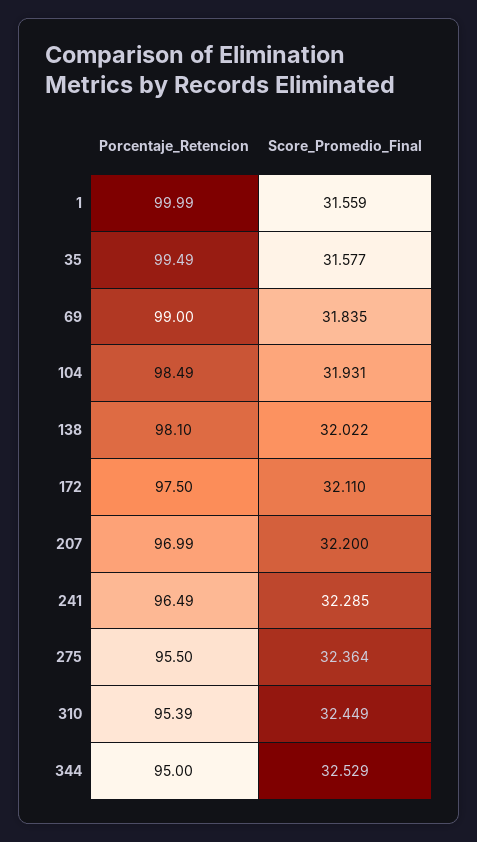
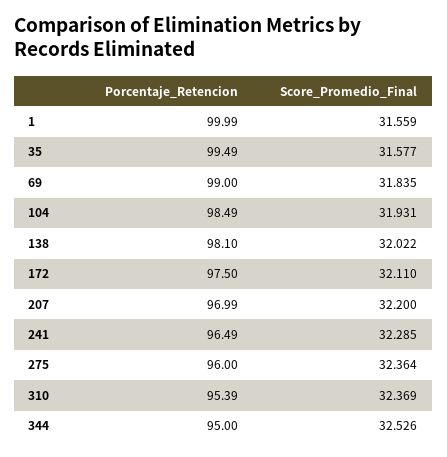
Porcentaje_Retencion, 275: 95.5 -> 96
Score_Promedio_Final, 310: 32.449 -> 32.369
Score_Promedio_Final, 344: 32.529 -> 32.526

